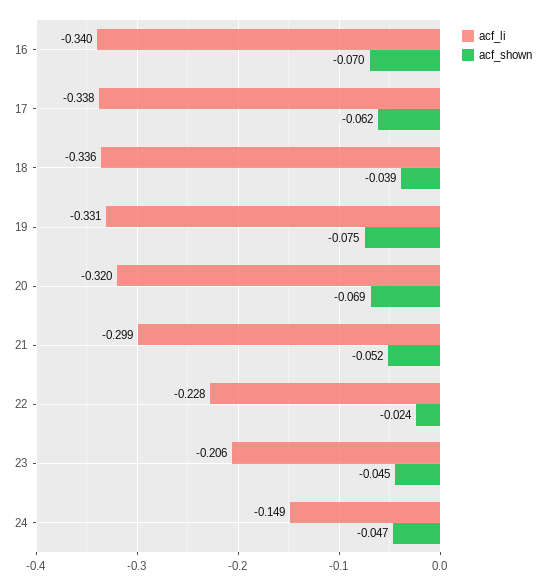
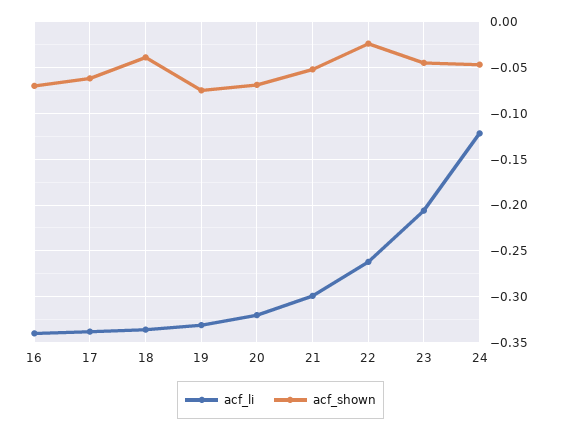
acf_li, 22: -0.228 -> -0.26
acf_li, 24: -0.149 -> -0.12

